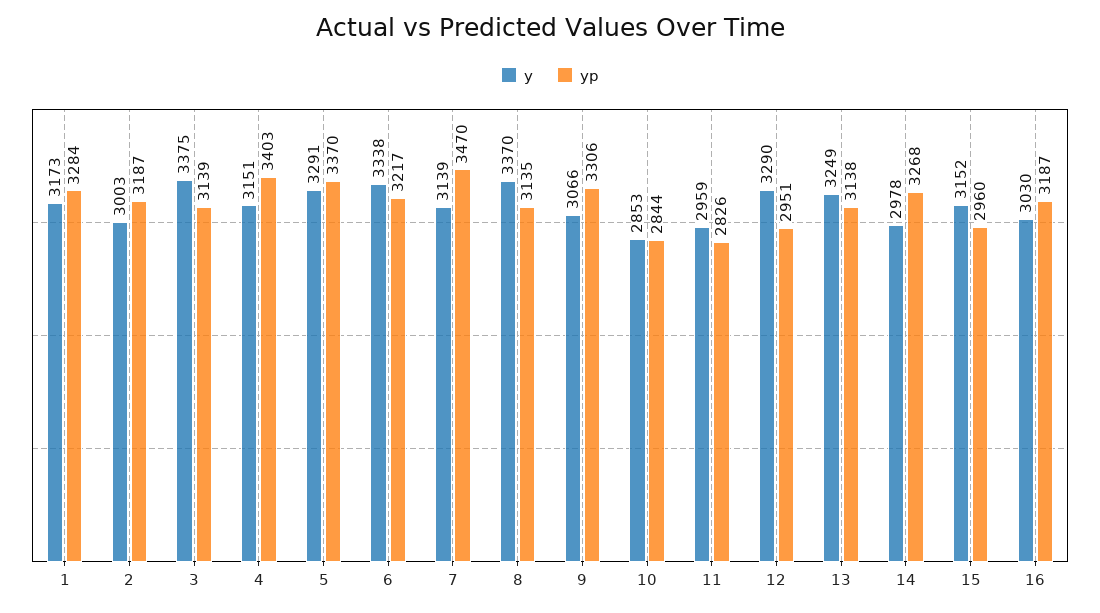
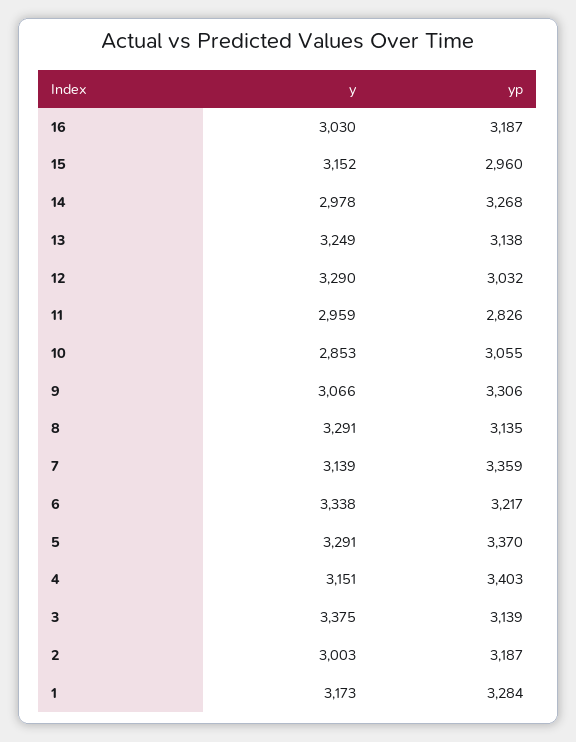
yp, 7: 3470 -> 3359
y, 8: 3370 -> 3291
yp, 10: 2844 -> 3055
yp, 12: 2951 -> 3032

